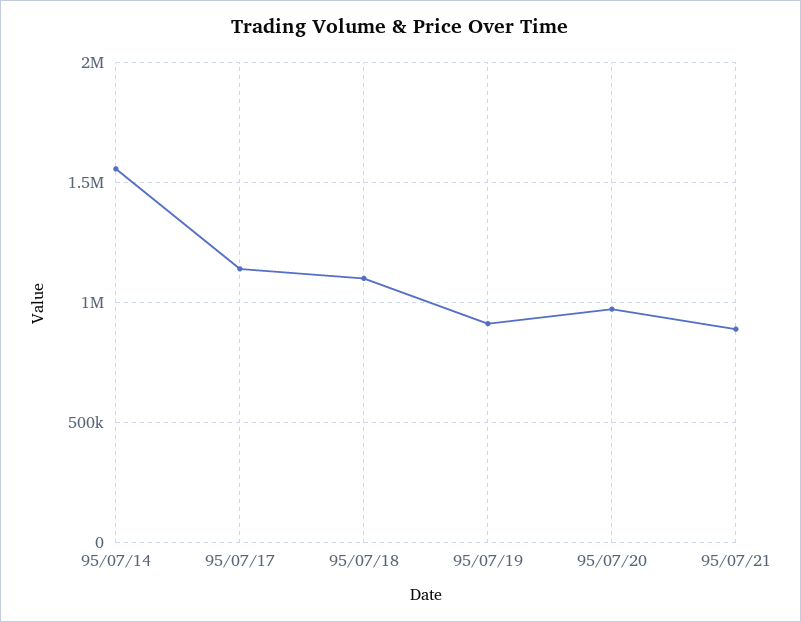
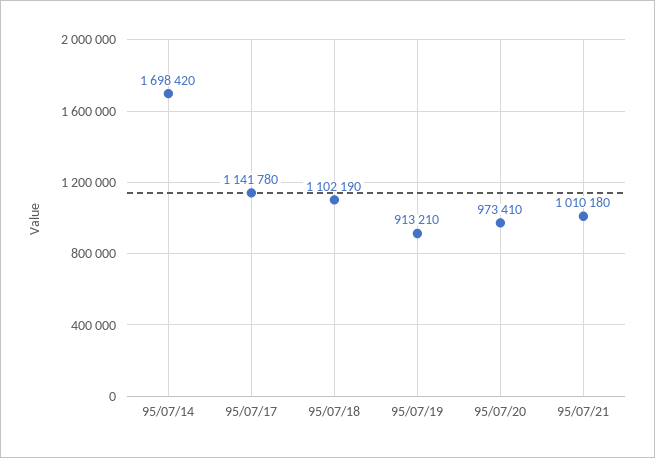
95/07/14: 1550000 -> 1698420
95/07/21: 900000 -> 1010180

